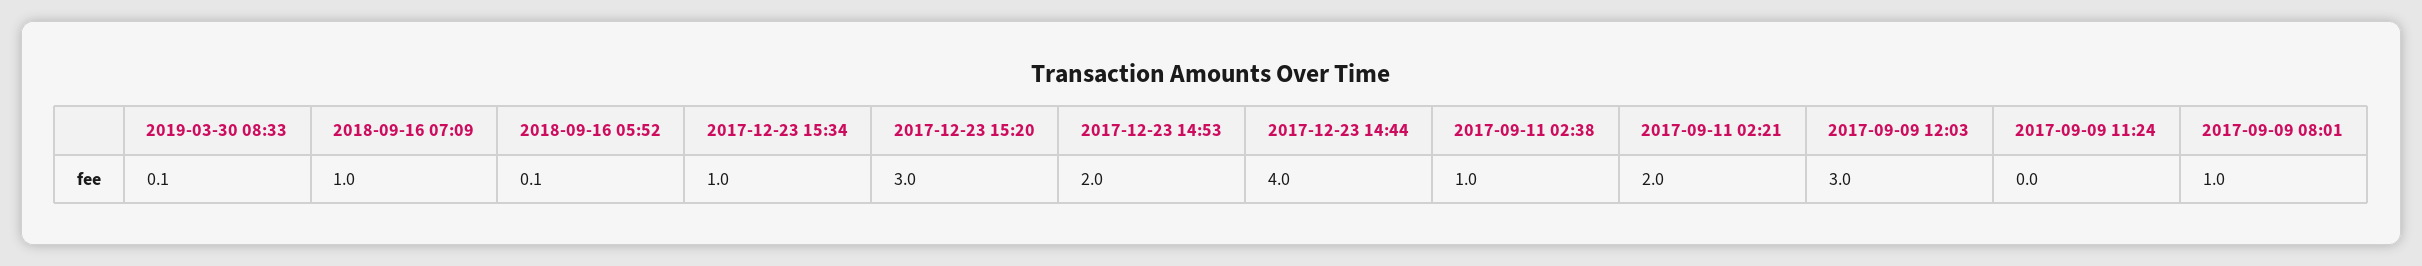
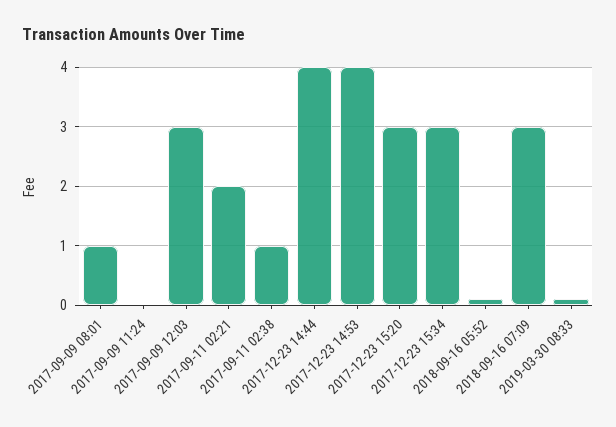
2018-09-16 07:09: 1 -> 3
2017-12-23 15:34: 1 -> 3
2017-12-23 14:53: 2 -> 4

